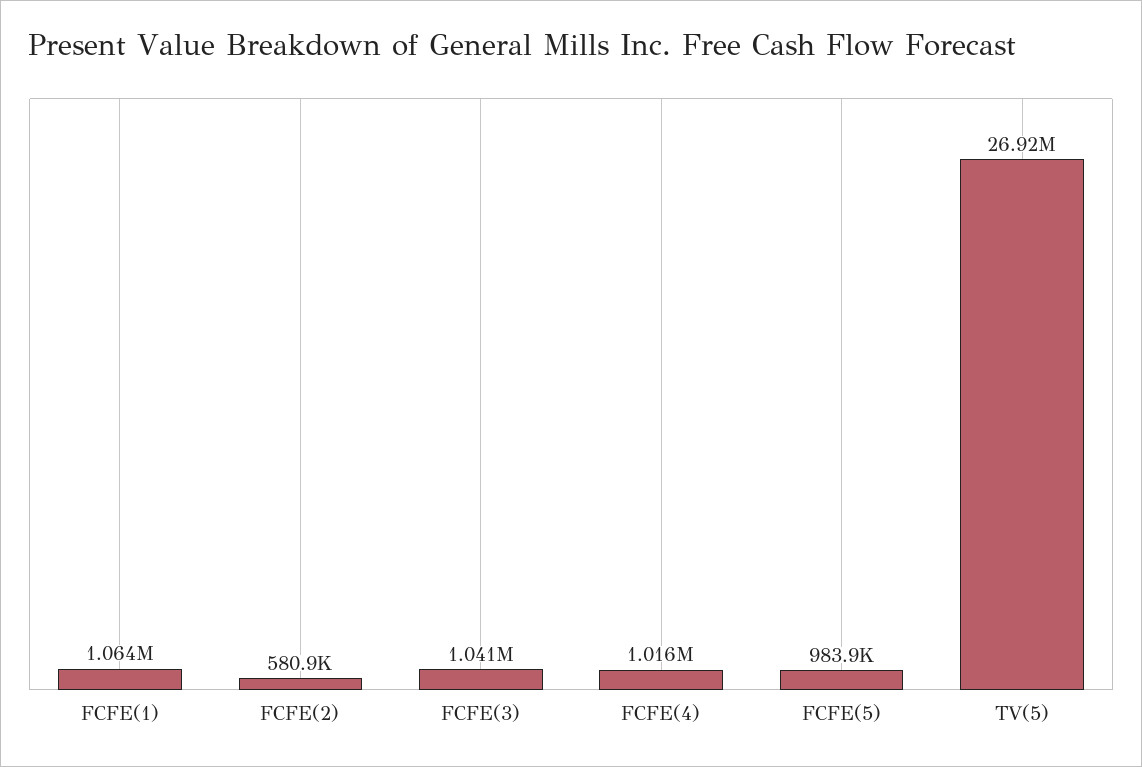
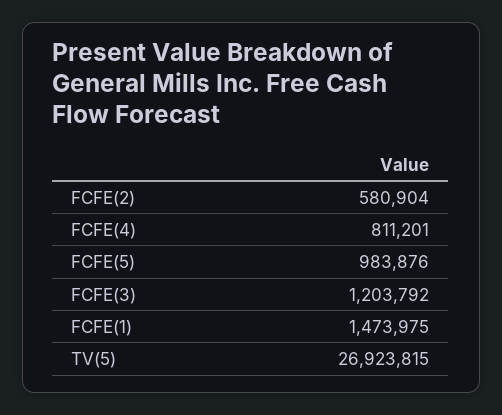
FCFE(1): 1064000 -> 1473975
FCFE(3): 1041000 -> 1203792
FCFE(4): 1016000 -> 811201

